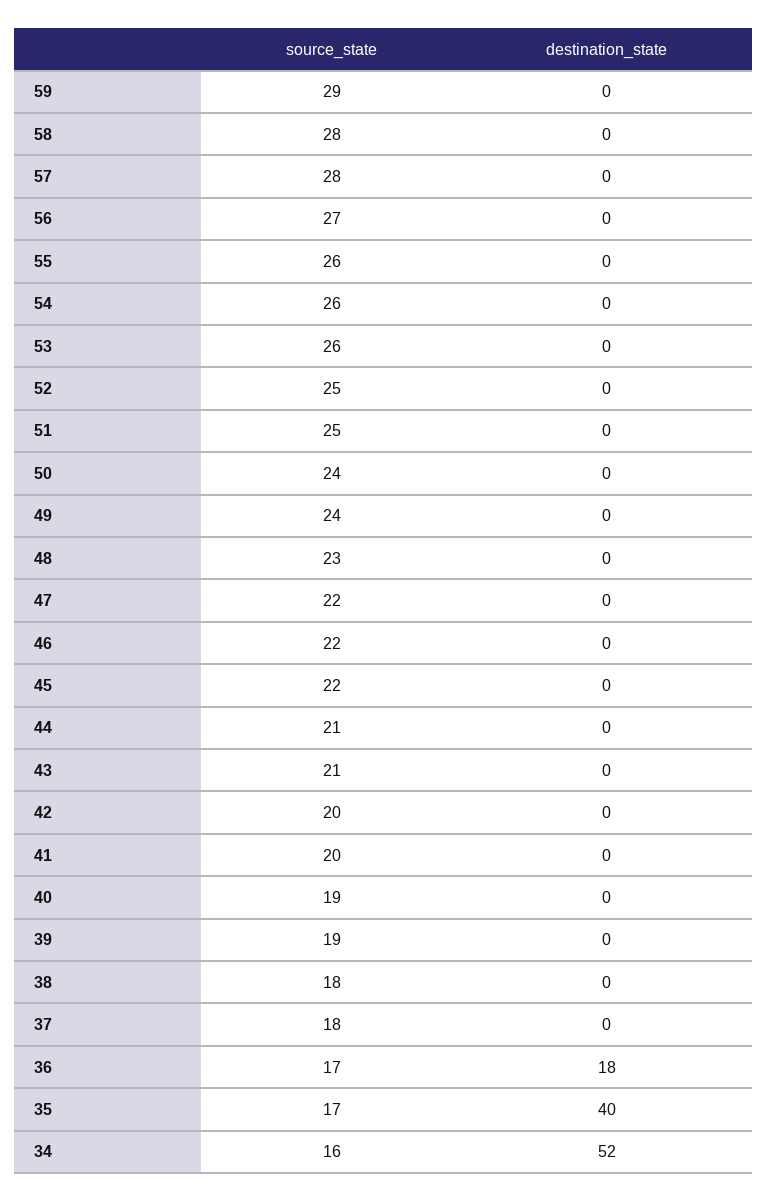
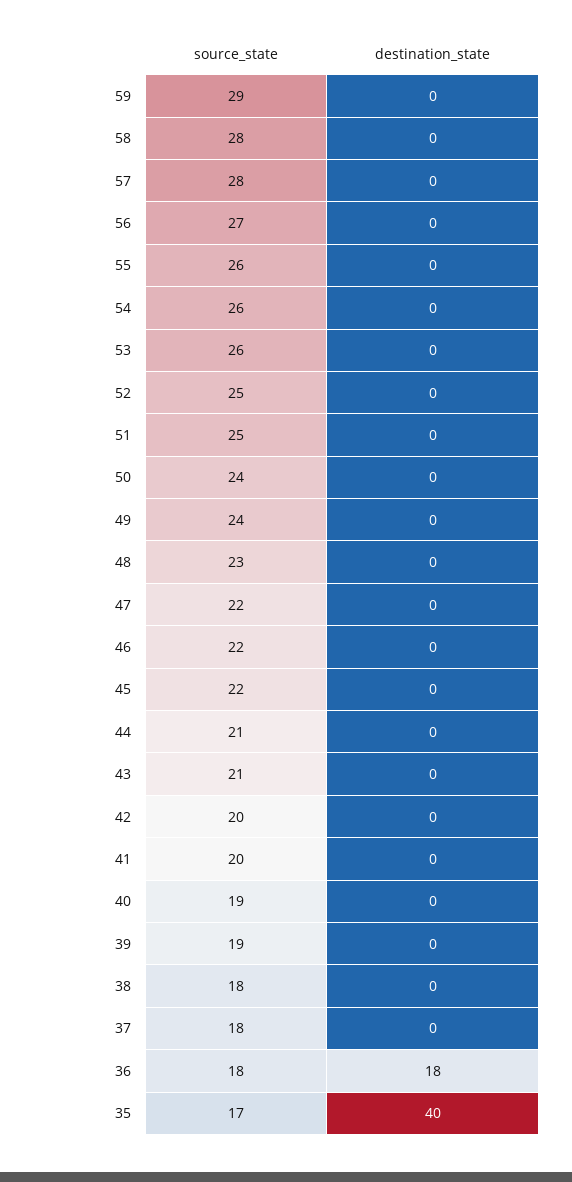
source_state, 36: 17 -> 18
source_state, 34: 16 -> none
destination_state, 34: 52 -> none

